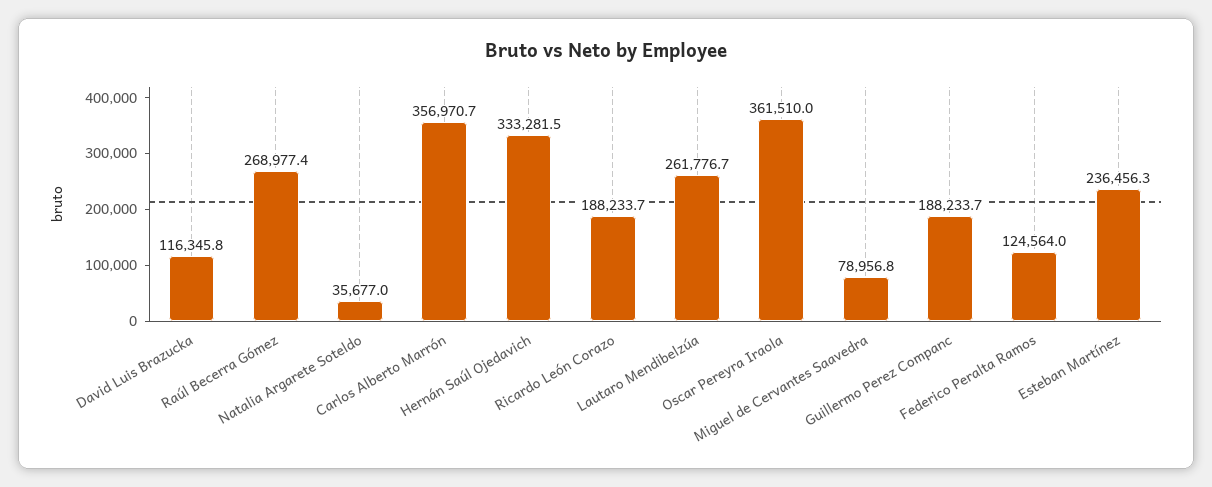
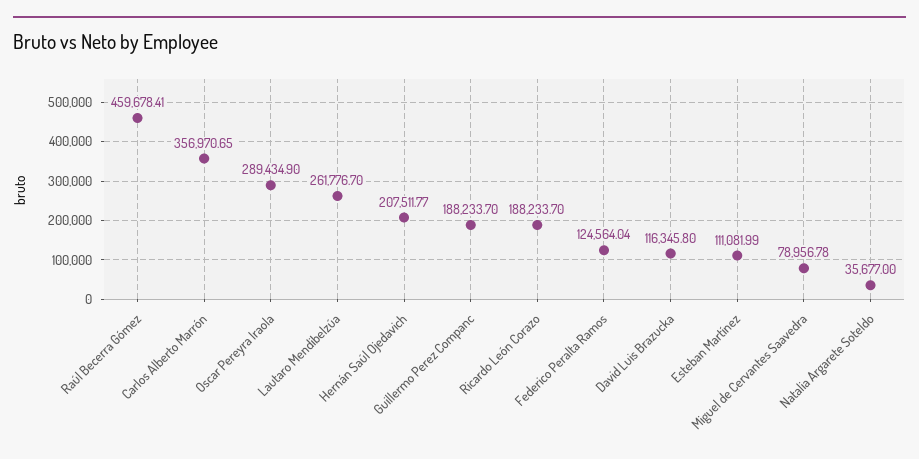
Raúl Becerra Gómez: 268977.4 -> 459678.41
Hernán Saúl Ojedavich: 333281.5 -> 207511.77
Oscar Pereyra Iraola: 361510 -> 289434.9
Esteban Martínez: 236456.3 -> 111081.99

